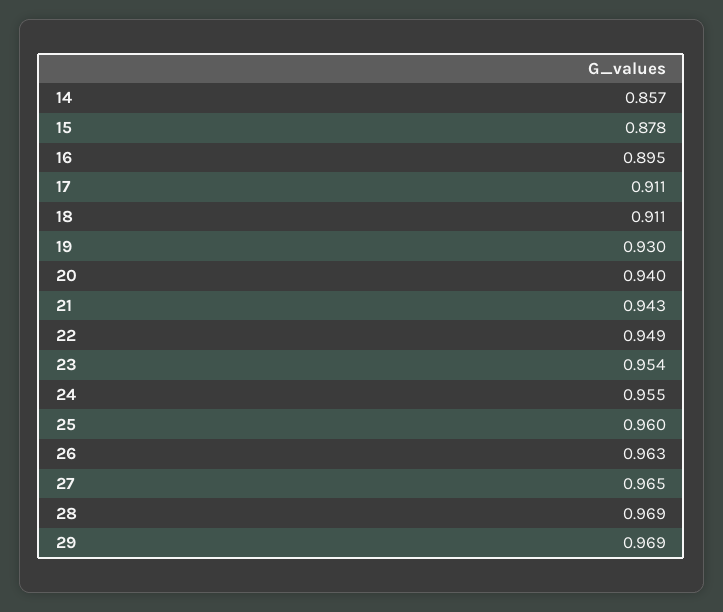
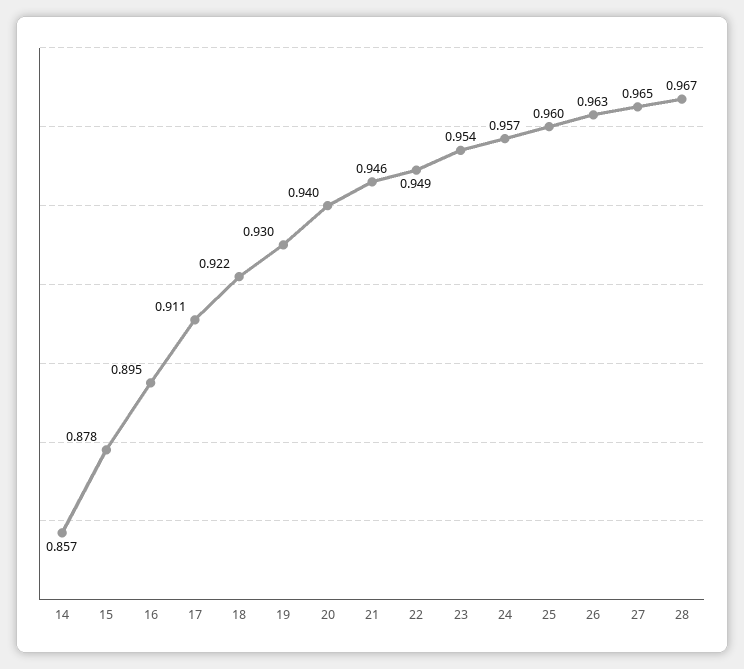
18: 0.911 -> 0.922
21: 0.943 -> 0.946
24: 0.955 -> 0.957
28: 0.969 -> 0.967
29: 0.969 -> none

